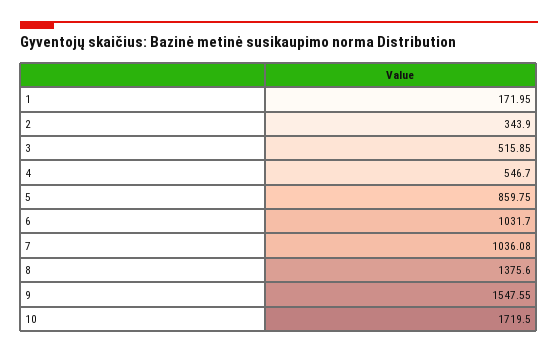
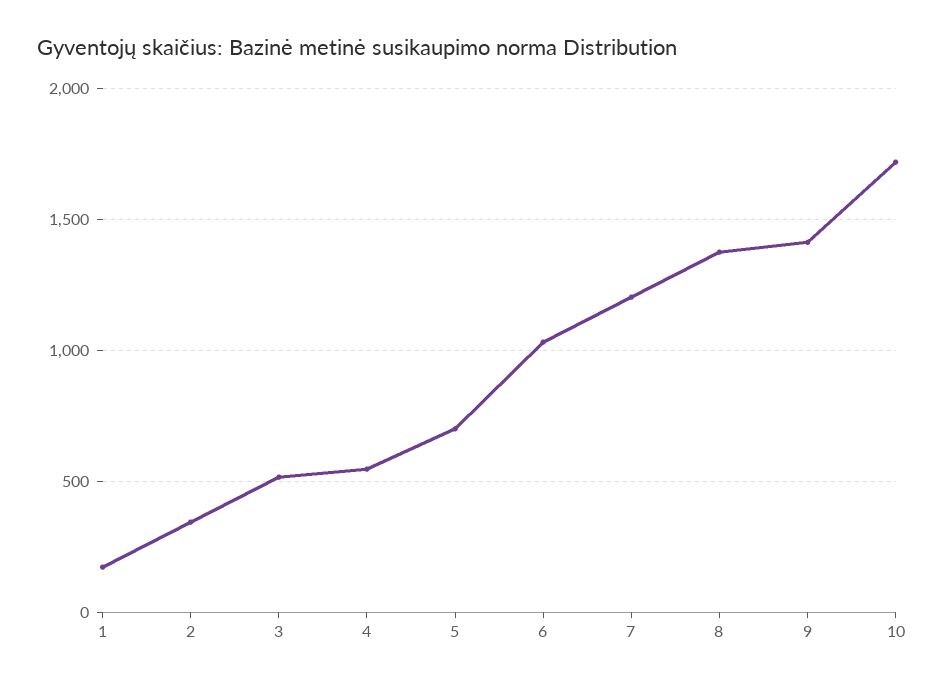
5: 859.75 -> 700
7: 1036.08 -> 1200
9: 1547.55 -> 1400

